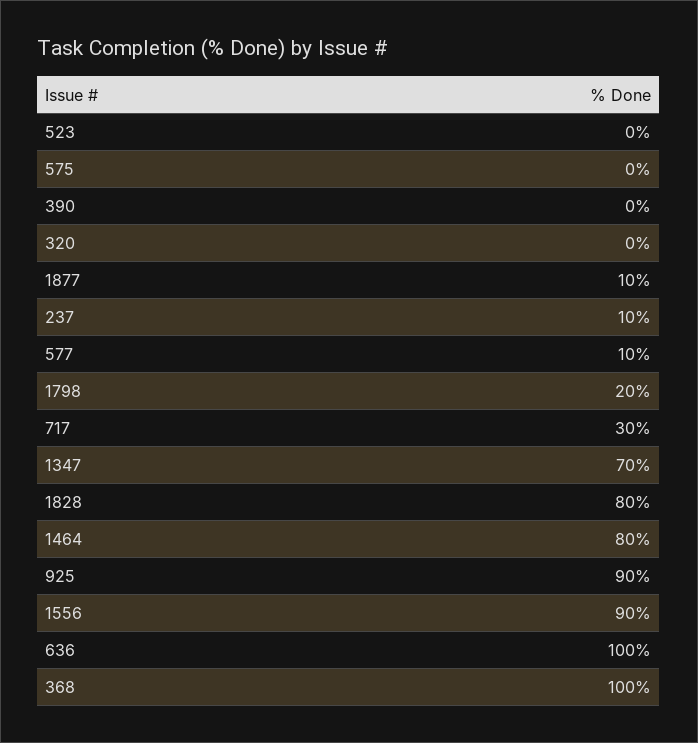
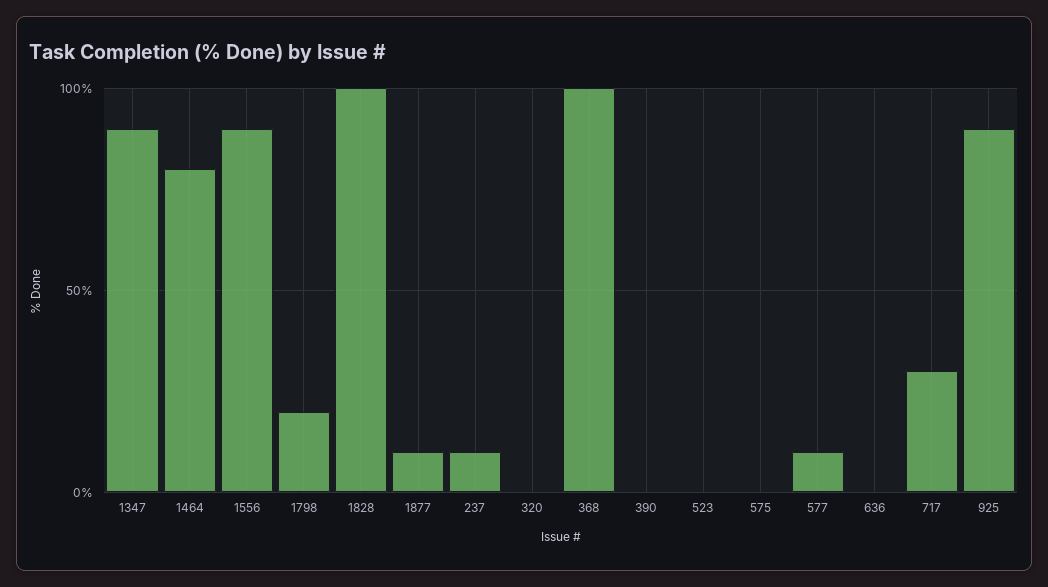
1347: 70 -> 90
1828: 80 -> 100
636: 100 -> 0

